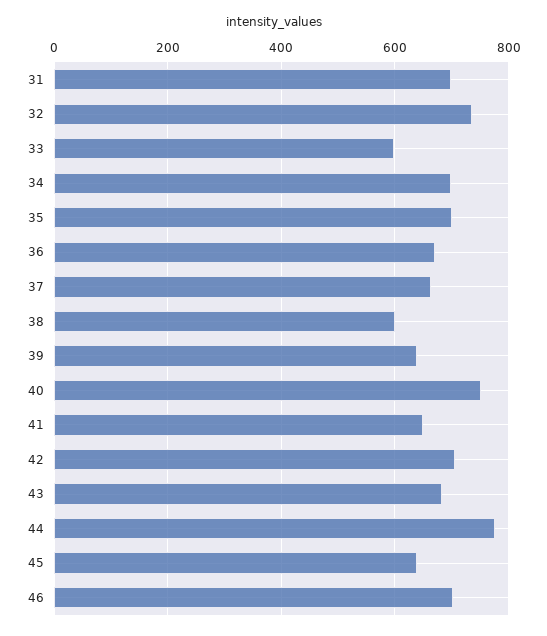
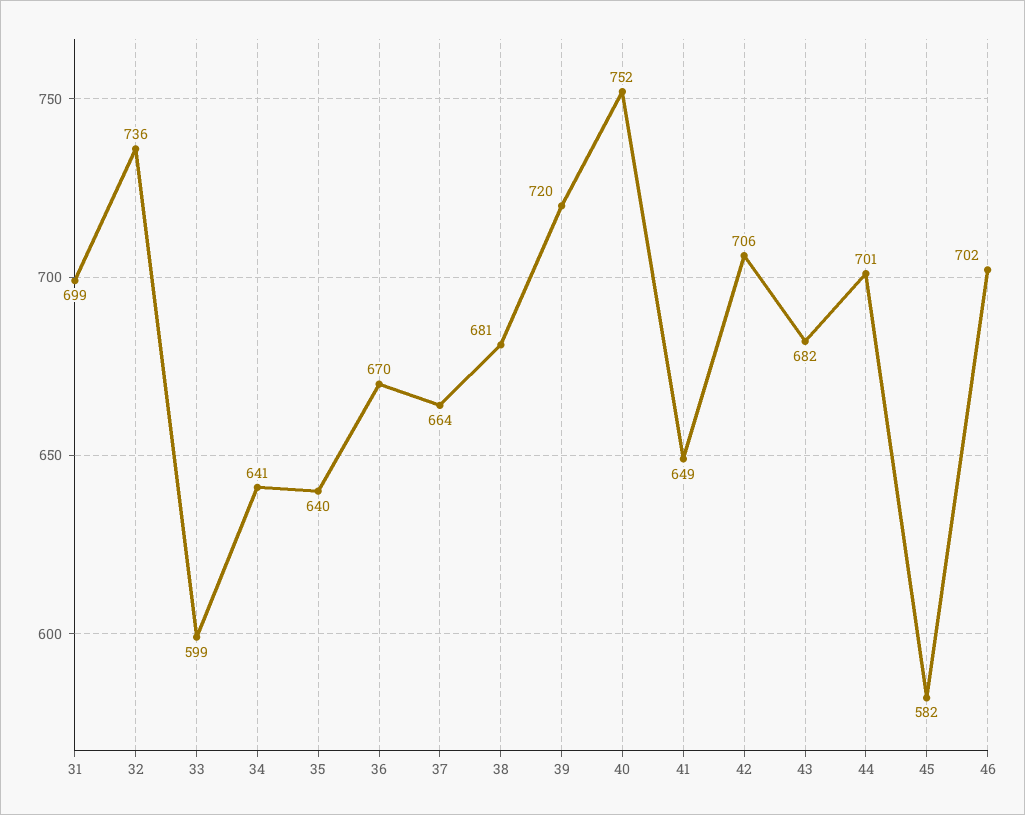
34: 700 -> 641
35: 700 -> 640
38: 600 -> 681
39: 640 -> 720
44: 780 -> 701
45: 640 -> 582

